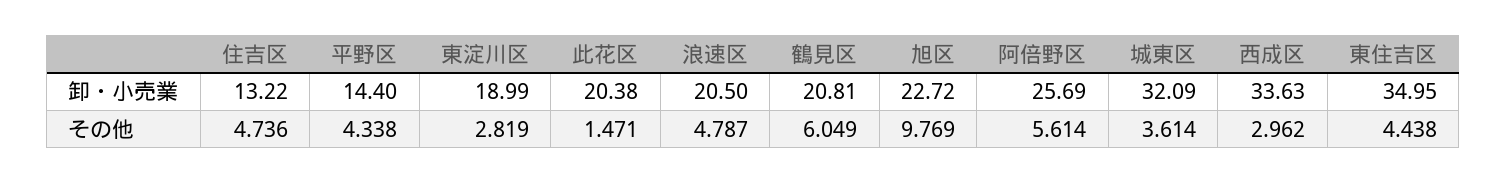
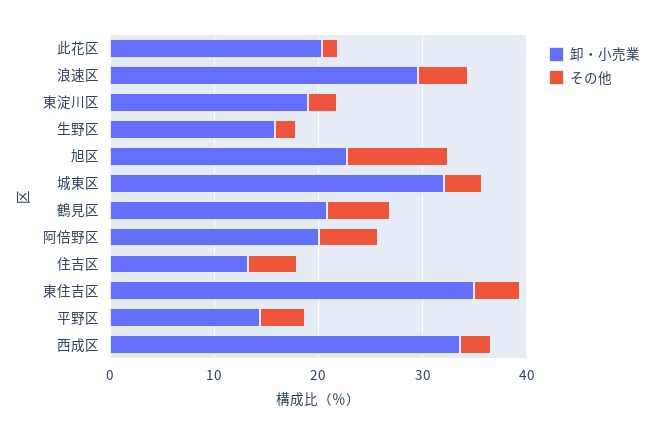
卸・小売業, 浪速区: 20.5 -> 30
卸・小売業, 阿倍野区: 25.69 -> 20
卸・小売業, 生野区: none -> 16
その他, 生野区: none -> 2

